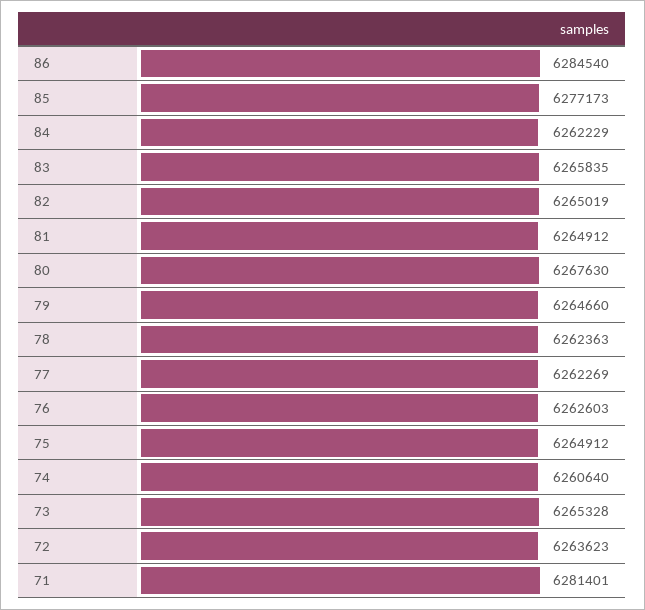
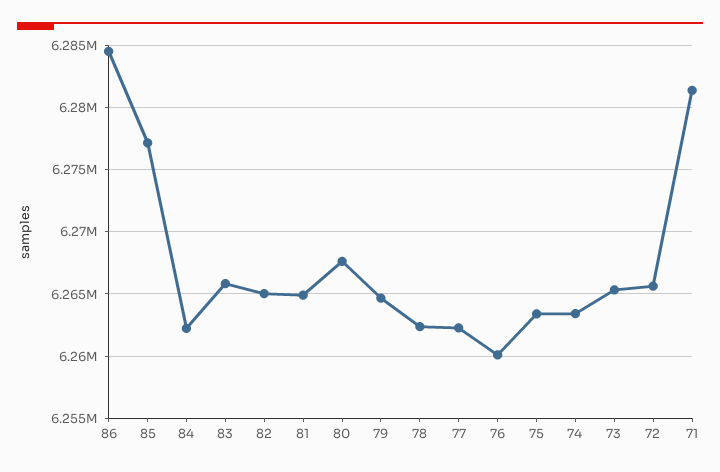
76: 6262603 -> 6260000
75: 6264912 -> 6263500
74: 6260640 -> 6263500
72: 6263623 -> 6265500

